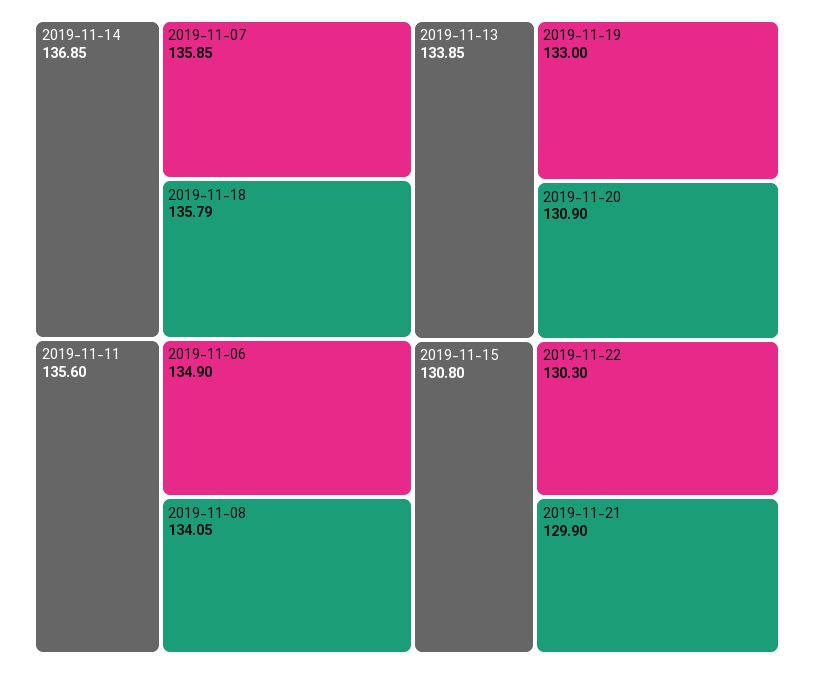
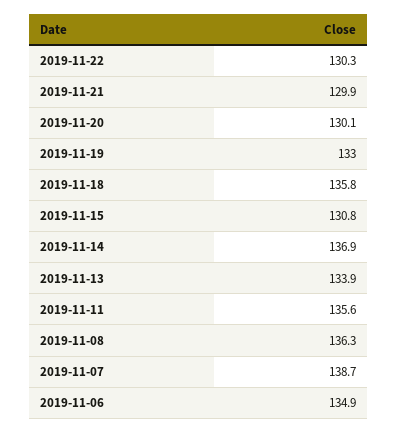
2019-11-07: 135.85 -> 138.7
2019-11-08: 134.05 -> 136.3
2019-11-20: 130.9 -> 130.1

